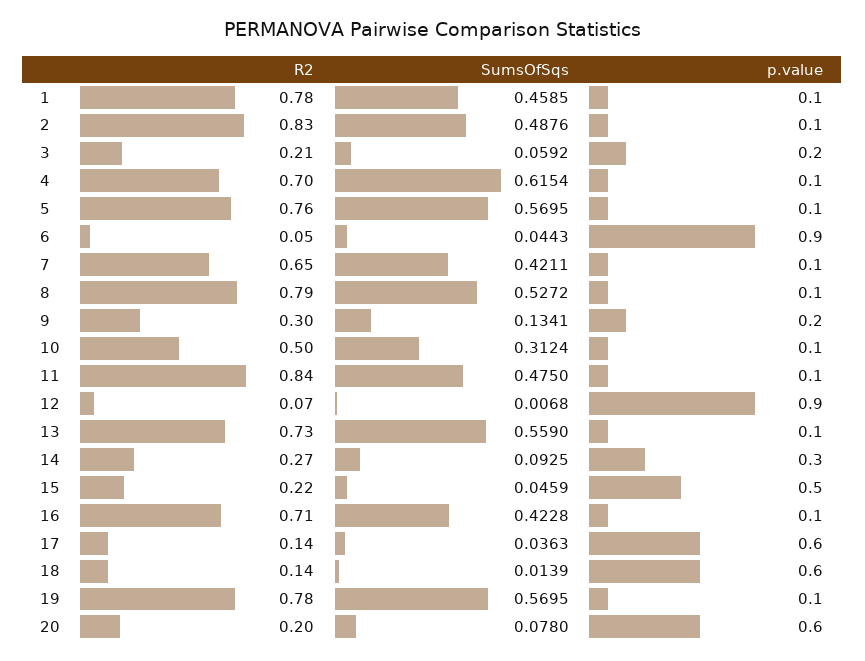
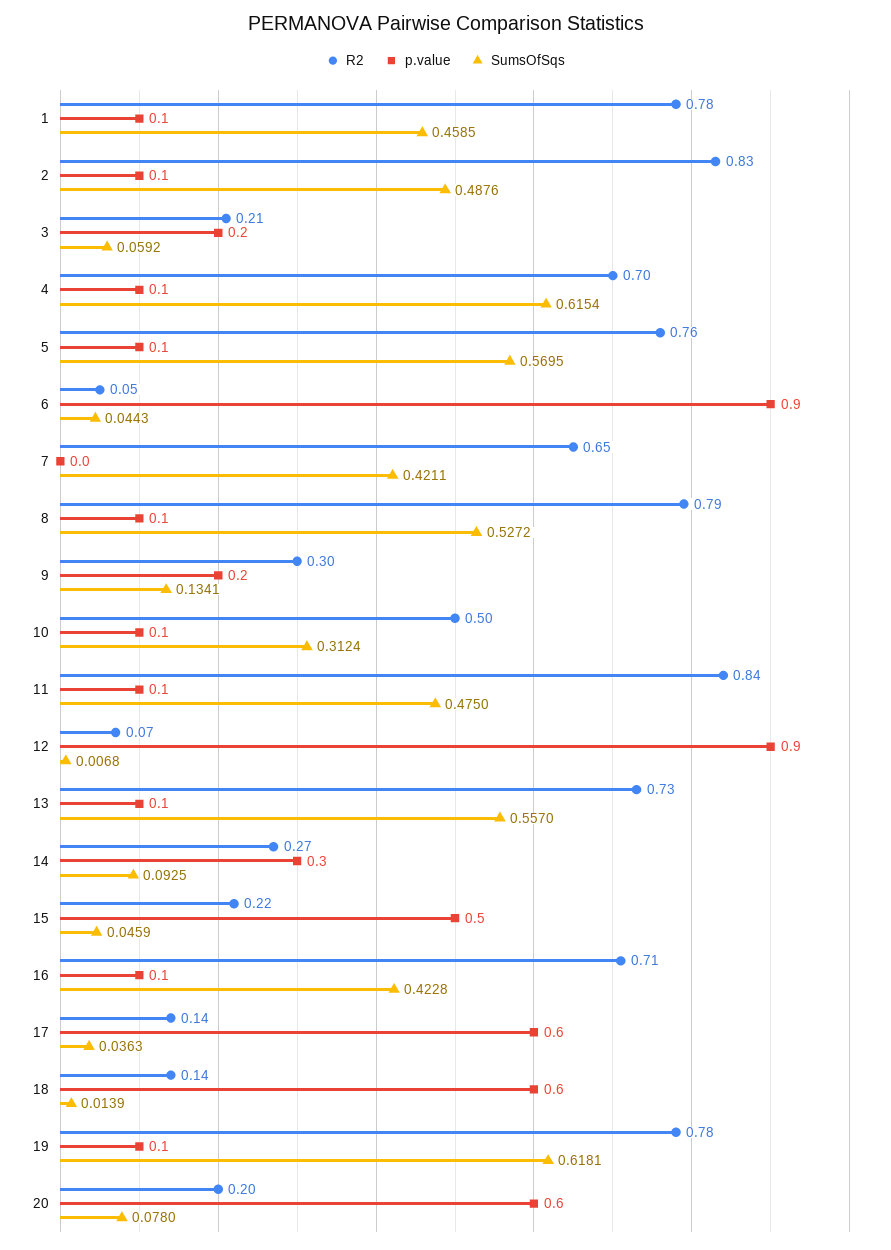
p.value, 7: 0.1 -> 0
SumsOfSqs, 13: 0.559 -> 0.557
SumsOfSqs, 19: 0.5695 -> 0.6181

